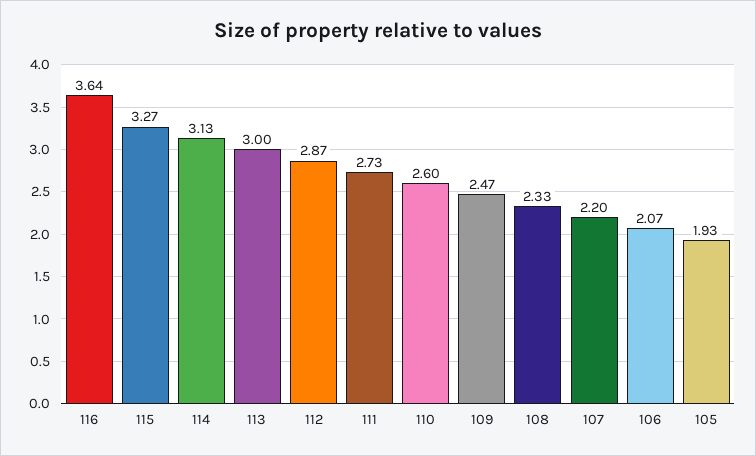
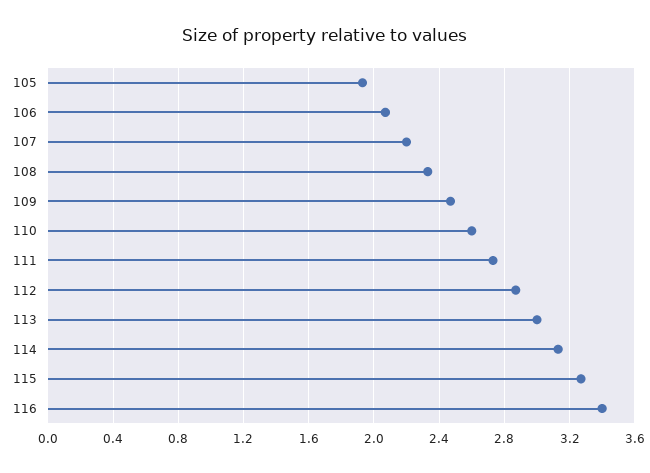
116: 3.64 -> 3.4

